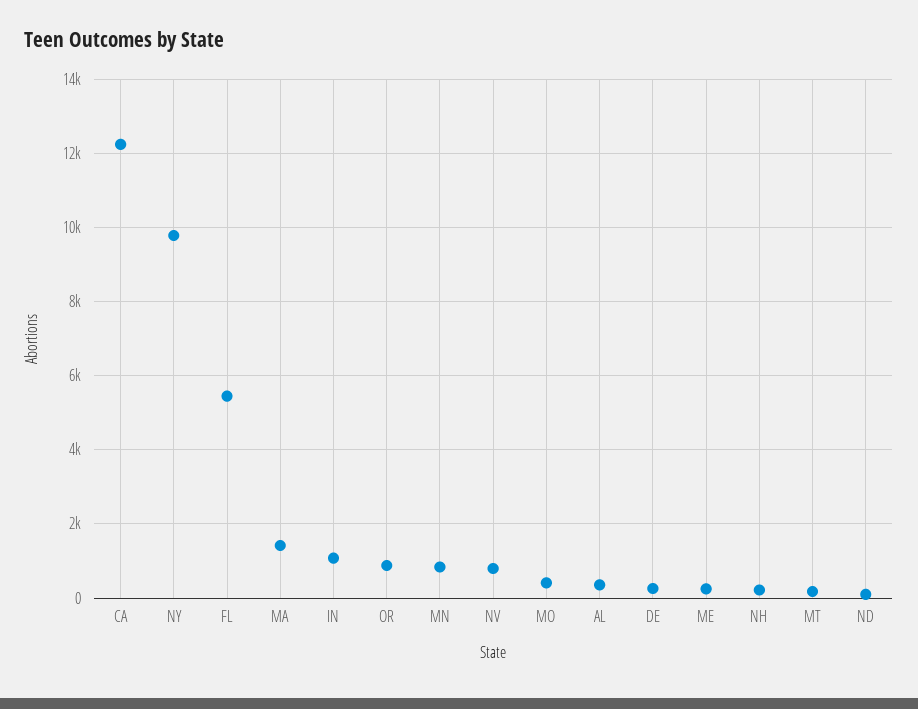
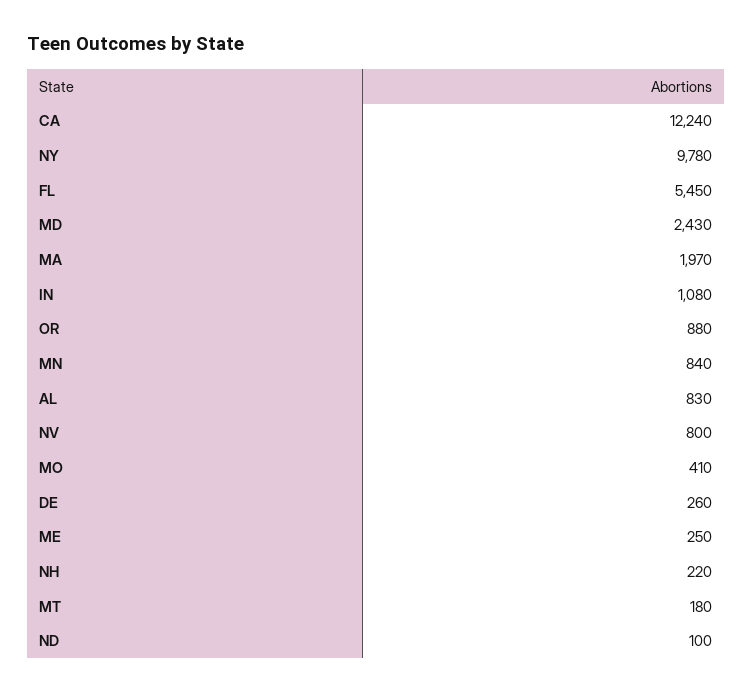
MA: 1400 -> 1970
AL: 400 -> 830
MD: none -> 2430

